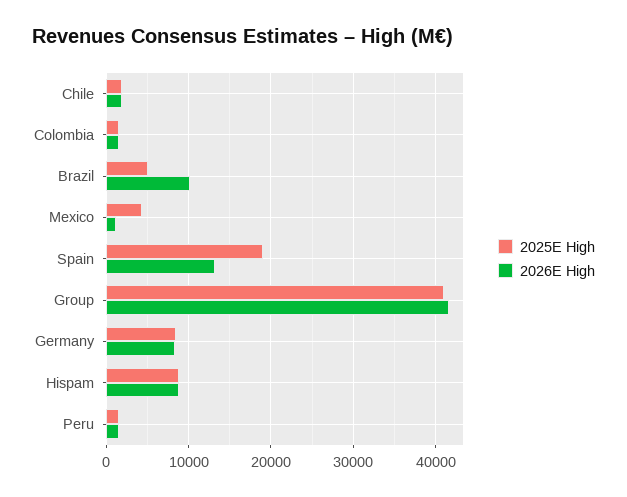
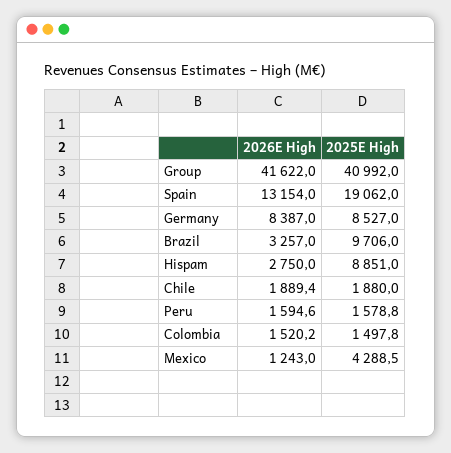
2025E High, Brazil: 5000 -> 9706
2026E High, Brazil: 10000 -> 3257
2026E High, Hispam: 9000 -> 2750

